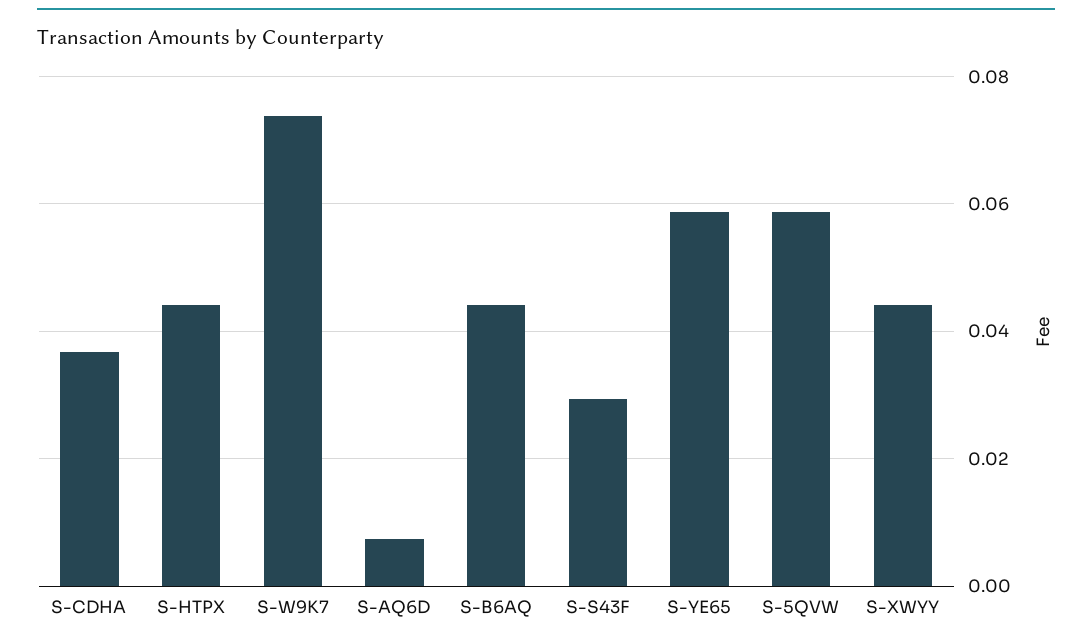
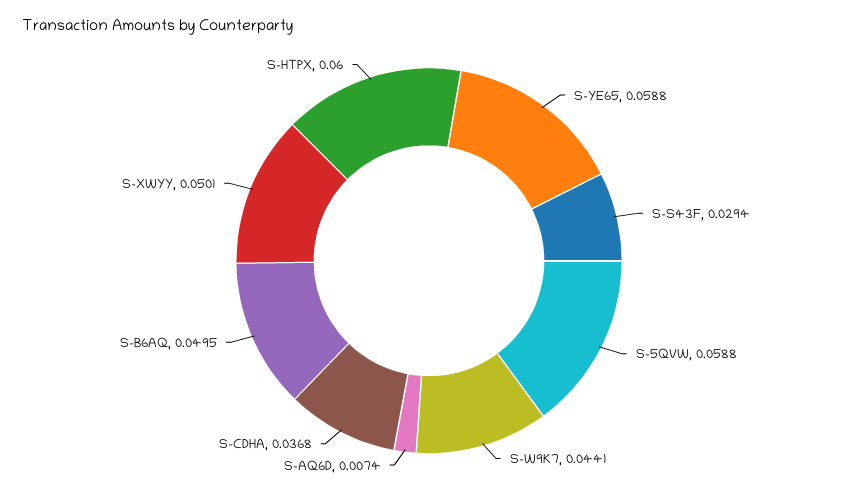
S-HTPX: 0.044 -> 0.06
S-W9K7: 0.074 -> 0.0441
S-B6AQ: 0.044 -> 0.0495
S-XWYY: 0.044 -> 0.0501

